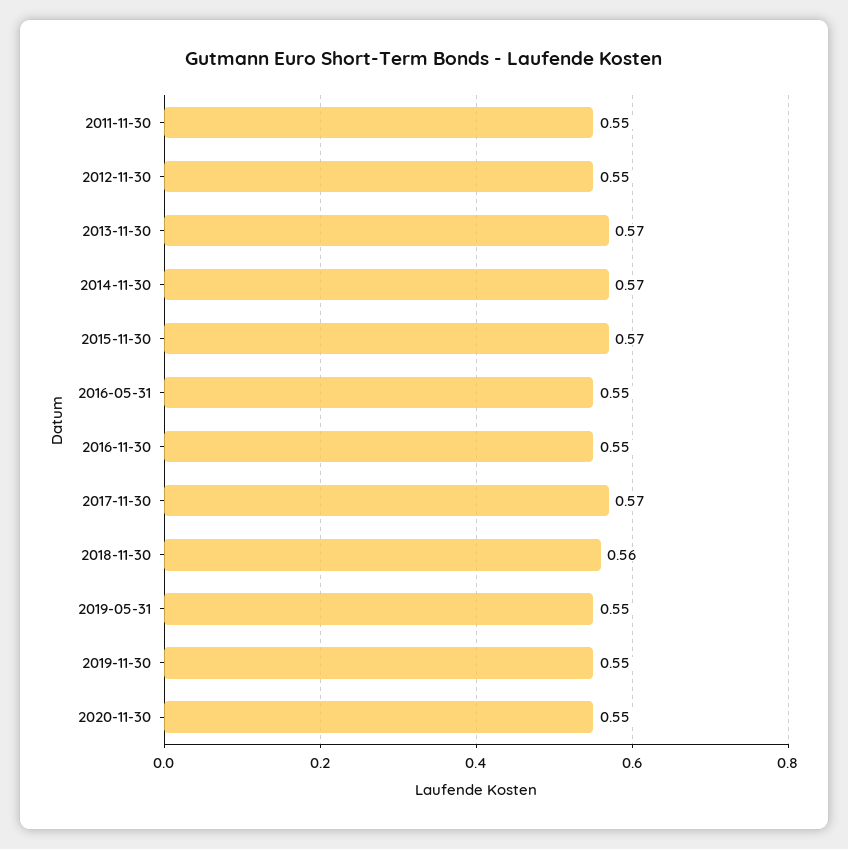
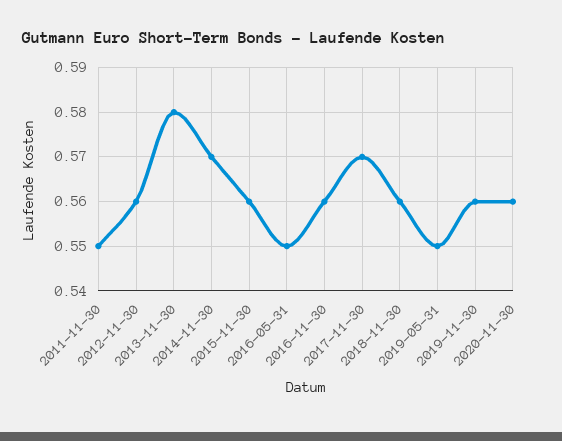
2012-11-30: 0.55 -> 0.56
2013-11-30: 0.57 -> 0.58
2015-11-30: 0.57 -> 0.56
2016-11-30: 0.55 -> 0.56
2019-11-30: 0.55 -> 0.56
2020-11-30: 0.55 -> 0.56

